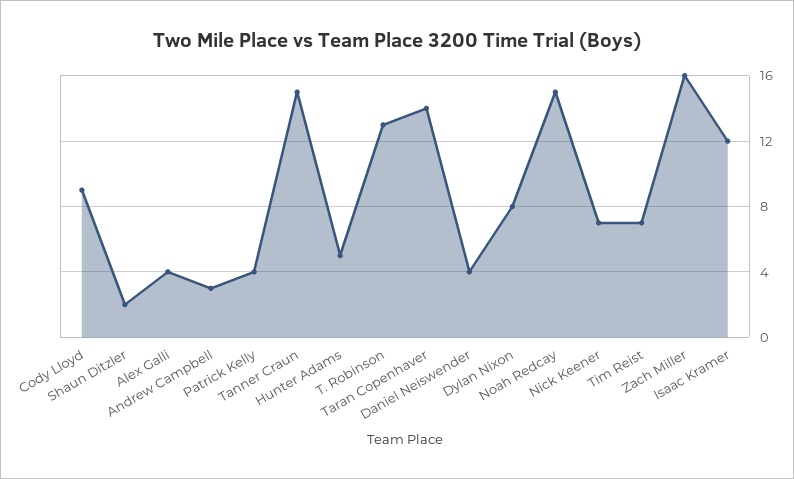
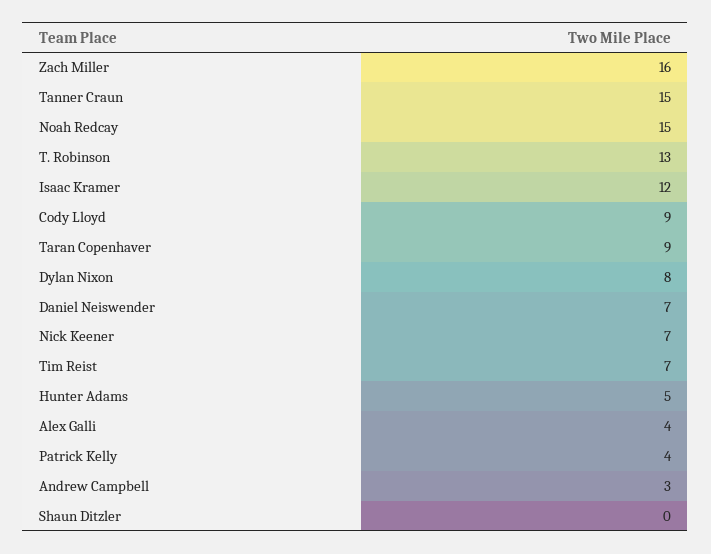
Shaun Ditzler: 2 -> 0
Taran Copenhaver: 14 -> 9
Daniel Neiswender: 4 -> 7

